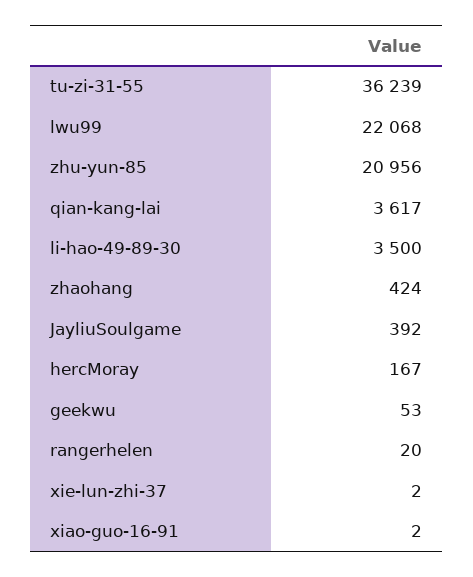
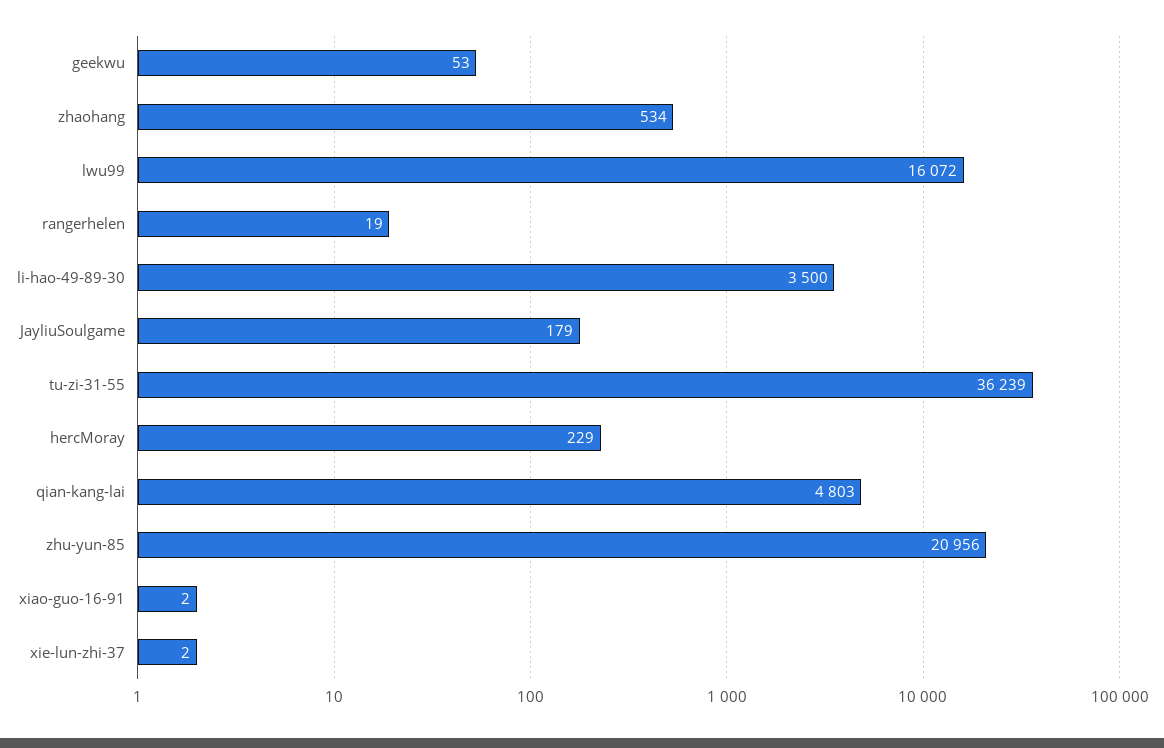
lwu99: 22068 -> 16072
qian-kang-lai: 3617 -> 4803
zhaohang: 424 -> 534
JayliuSoulgame: 392 -> 179
hercMoray: 167 -> 229
rangerhelen: 20 -> 19

